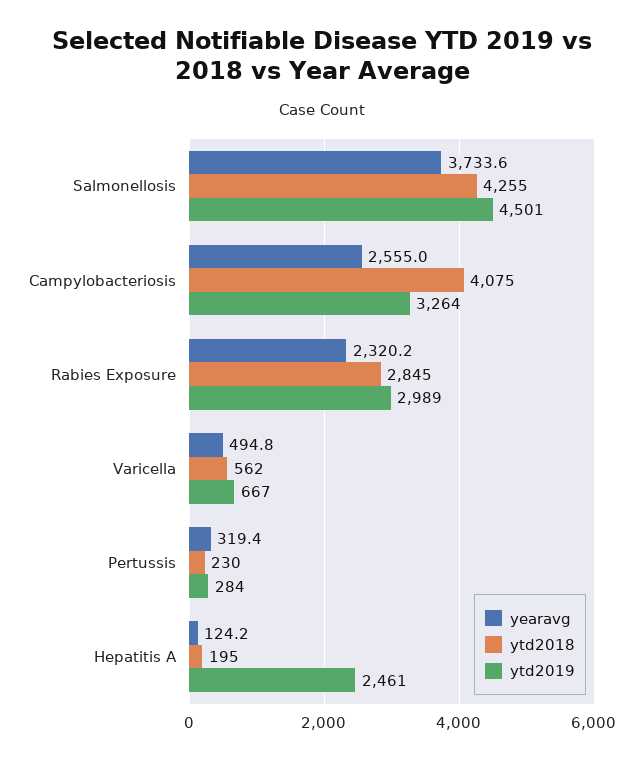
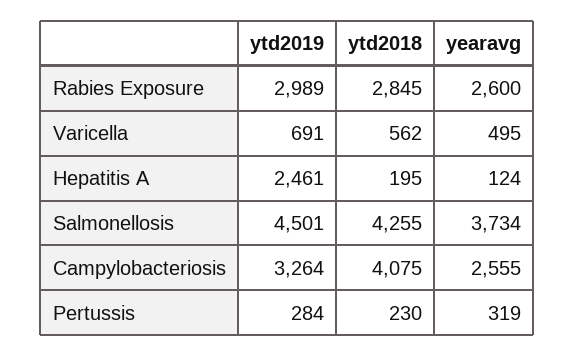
yearavg, Rabies Exposure: 2320.2 -> 2600
ytd2019, Varicella: 667 -> 691

